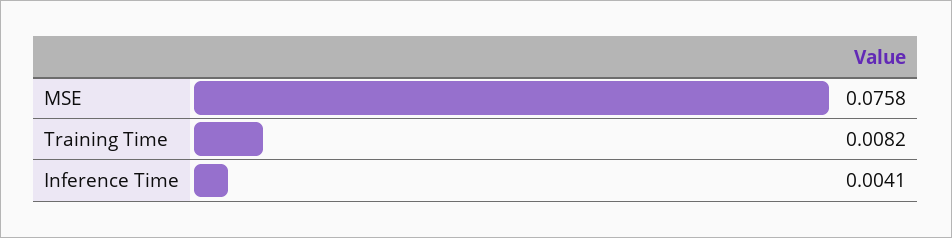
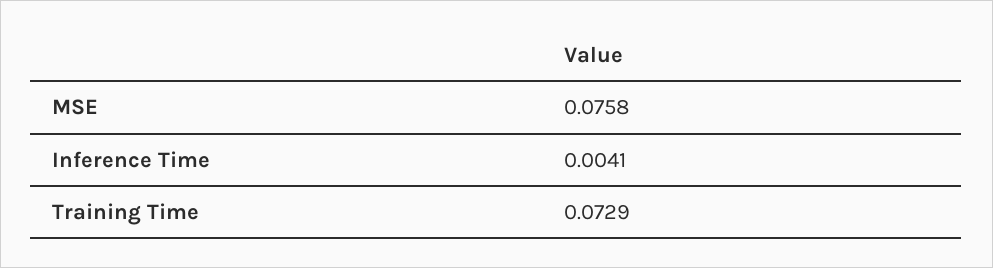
Training Time: 0.0082 -> 0.0729

